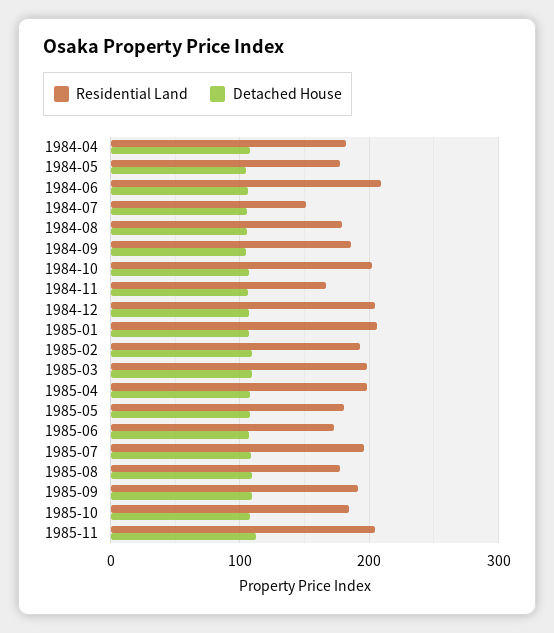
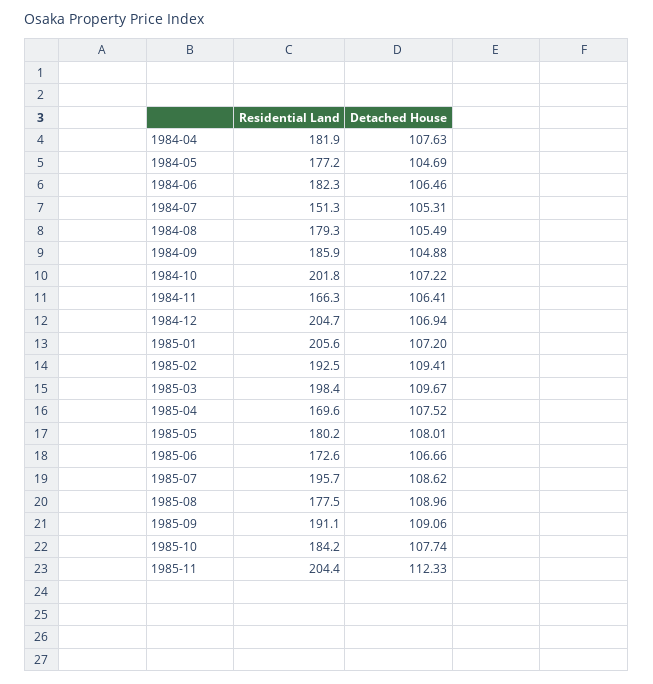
Residential Land, 1984-06: 210 -> 182.3
Residential Land, 1985-04: 200 -> 169.6

